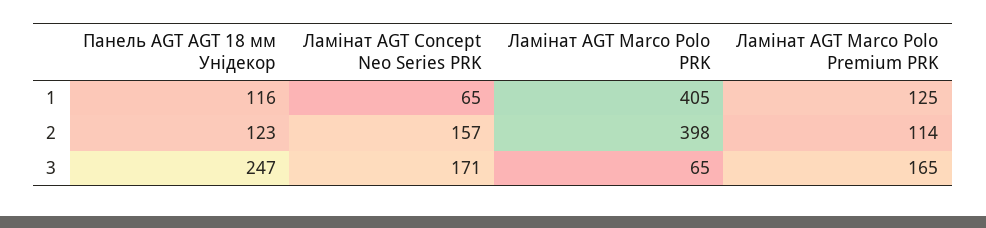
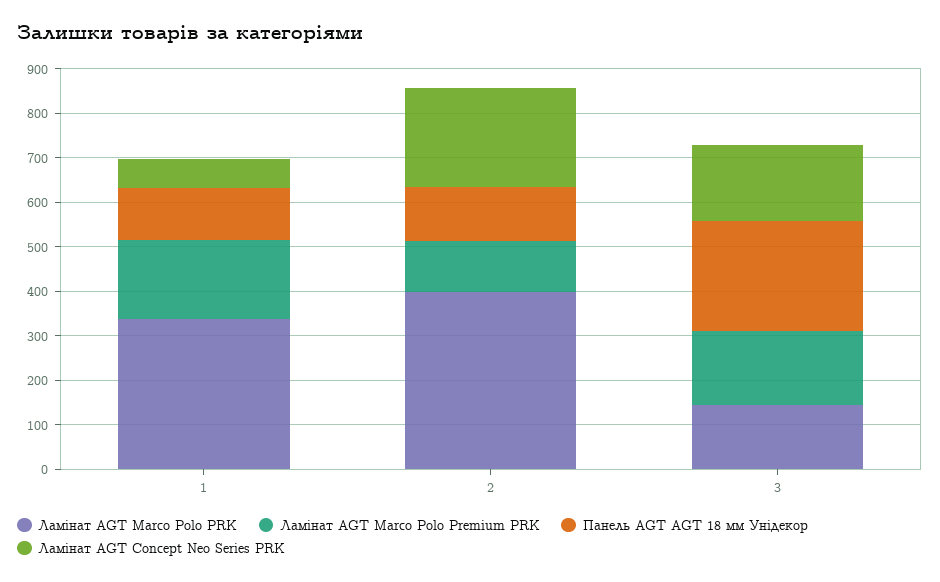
Ламінат AGT Marco Polo PRK, 1: 405 -> 340
Ламінат AGT Marco Polo Premium PRK, 1: 125 -> 180
Ламінат AGT Concept Neo Series PRK, 2: 157 -> 220
Ламінат AGT Marco Polo PRK, 3: 65 -> 140

